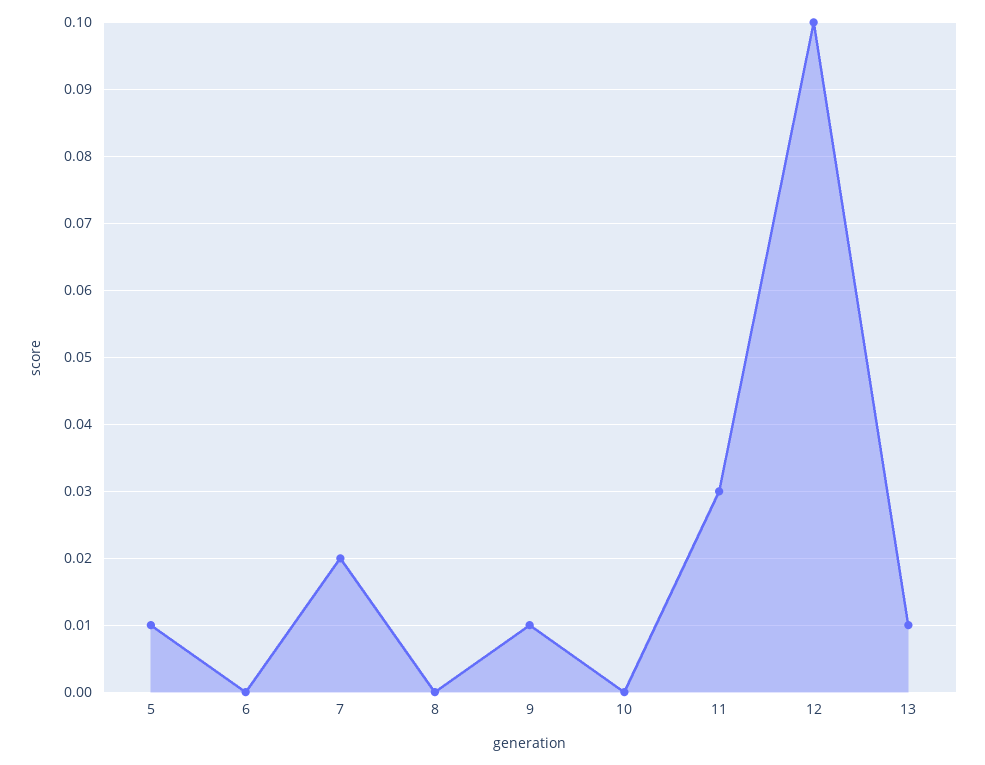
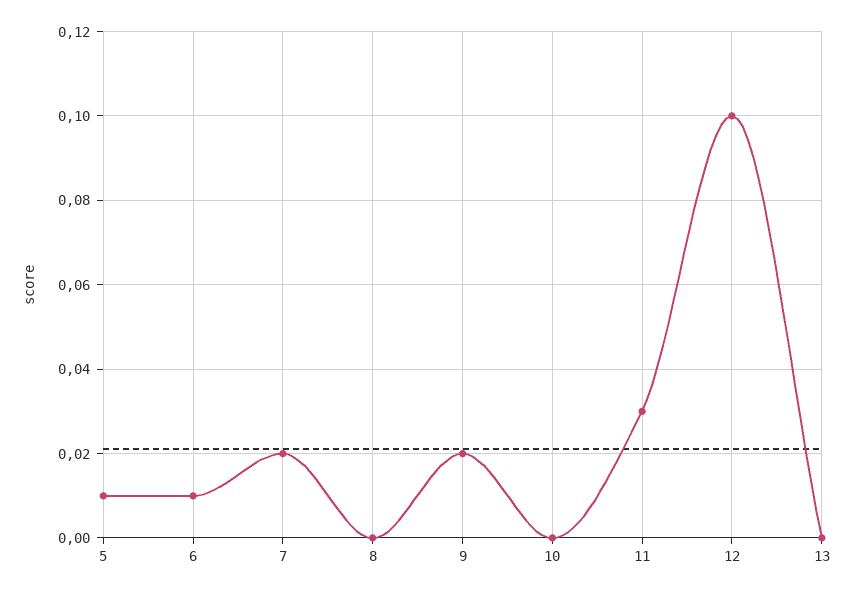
6: 0 -> 0.01
9: 0.01 -> 0.02
13: 0.01 -> 0

